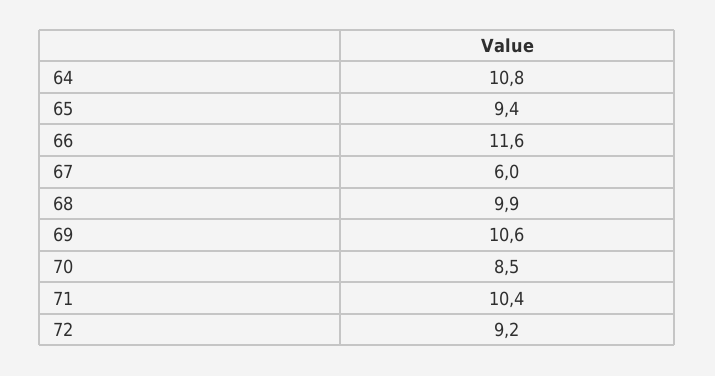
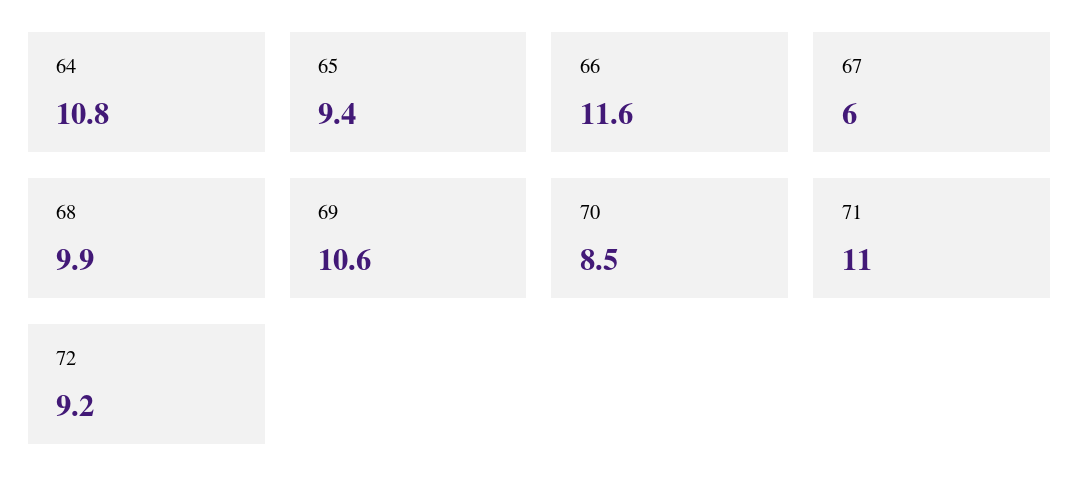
71: 10.4 -> 11

